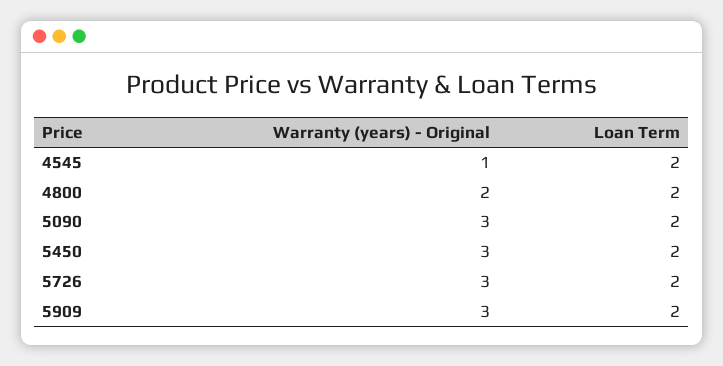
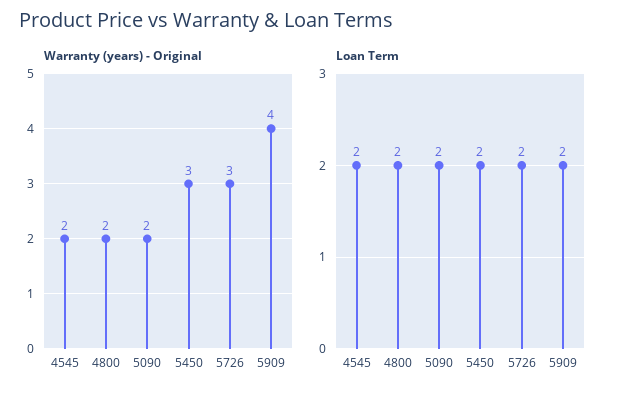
Warranty (years) - Original, 4545: 1 -> 2
Warranty (years) - Original, 5090: 3 -> 2
Warranty (years) - Original, 5909: 3 -> 4

